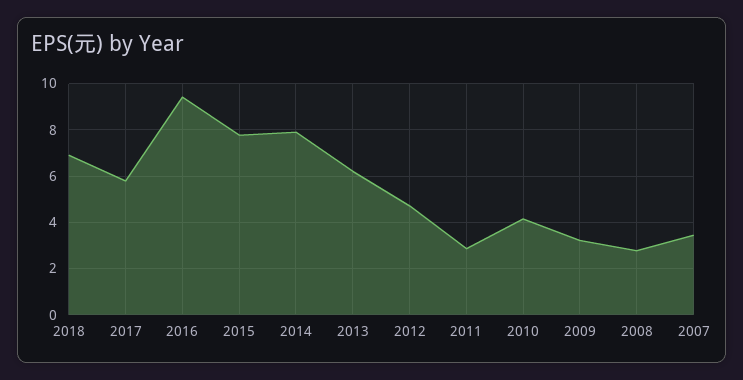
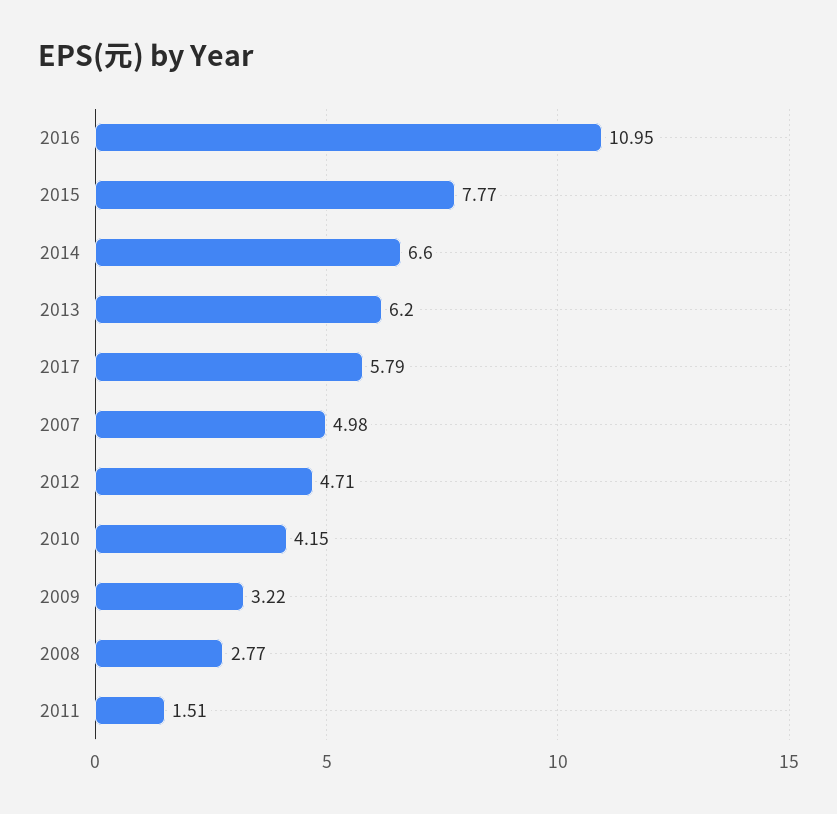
2018: 7 -> none
2016: 9.5 -> 10.95
2014: 8 -> 6.6
2011: 3 -> 1.51
2007: 3.5 -> 4.98

